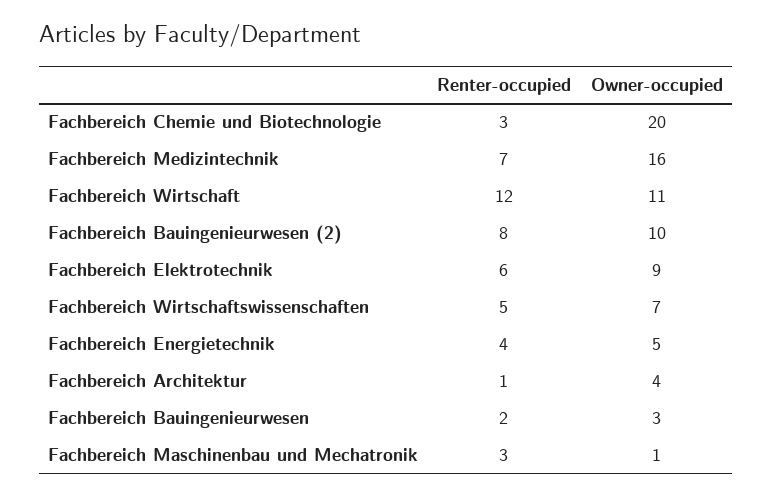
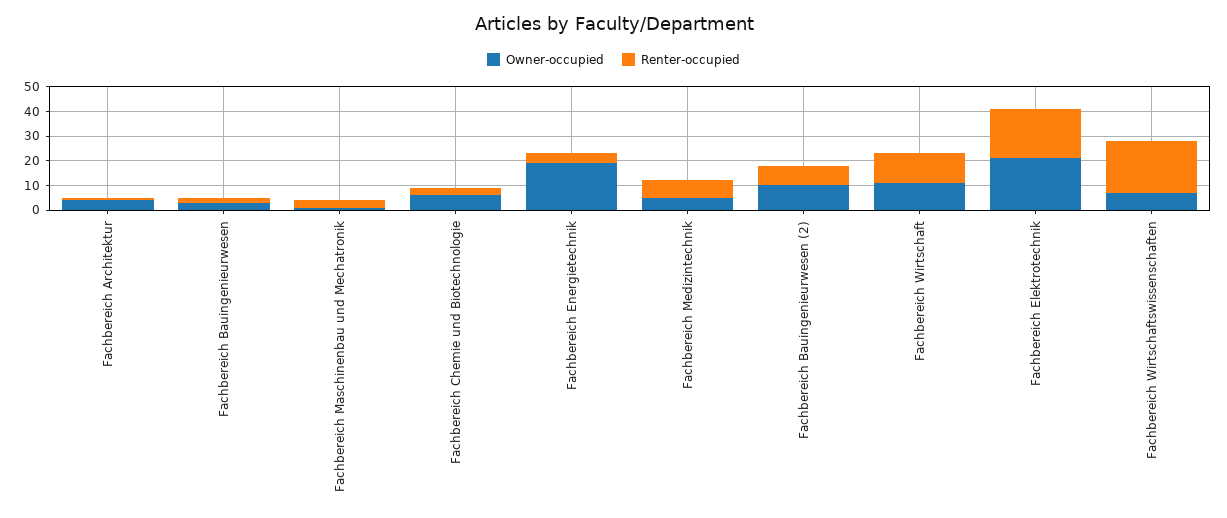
Owner-occupied, Fachbereich Chemie und Biotechnologie: 20 -> 5
Owner-occupied, Fachbereich Medizintechnik: 16 -> 5
Renter-occupied, Fachbereich Elektrotechnik: 6 -> 20
Owner-occupied, Fachbereich Elektrotechnik: 9 -> 20
Renter-occupied, Fachbereich Wirtschaftswissenschaften: 5 -> 20
Owner-occupied, Fachbereich Energietechnik: 5 -> 20

